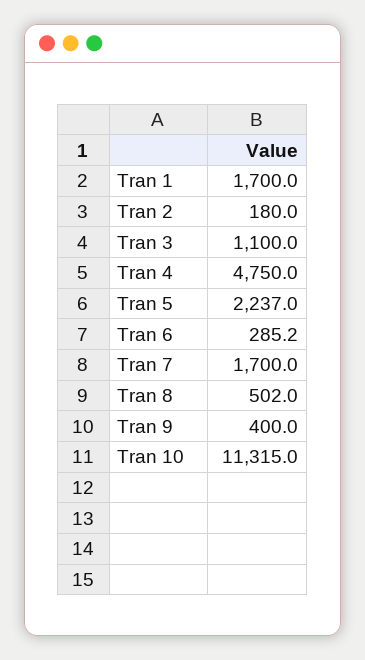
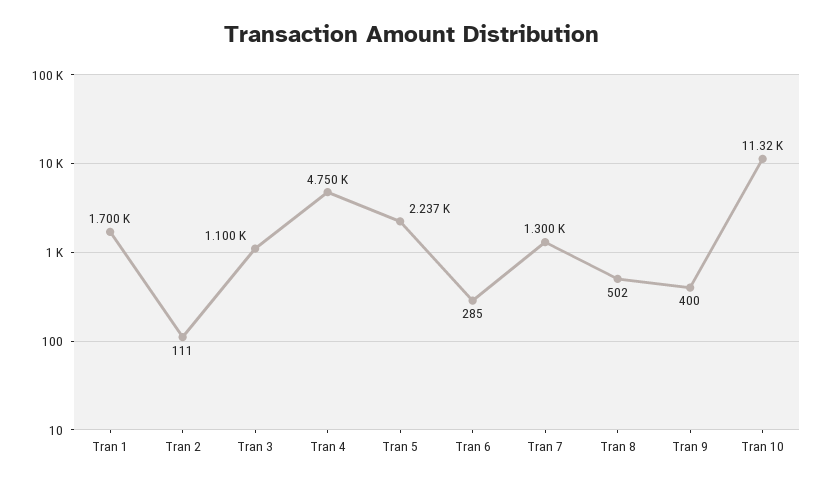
Tran 2: 180 -> 111
Tran 7: 1700 -> 1300

